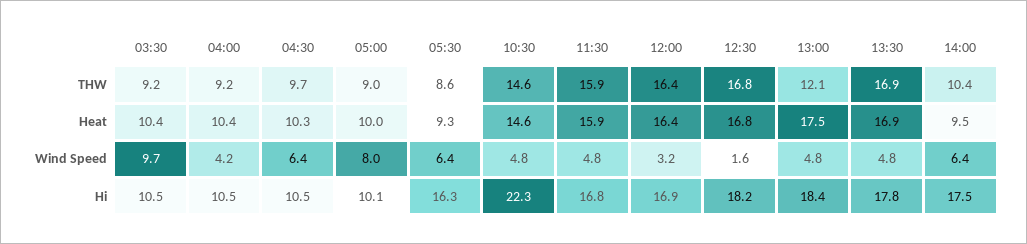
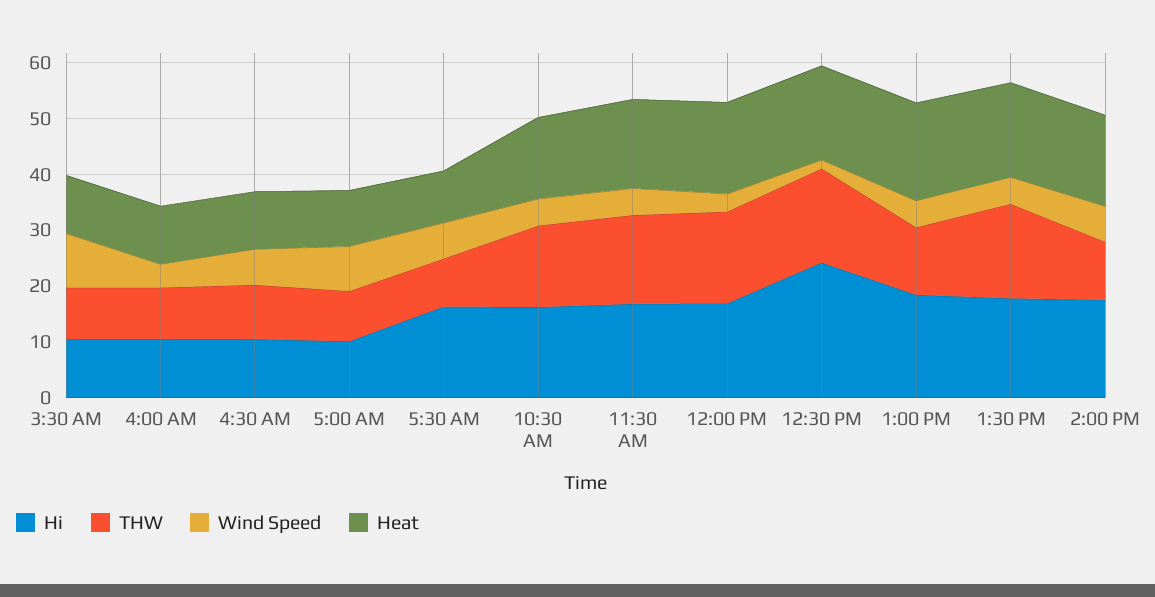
Heat, 14:00: 9.5 -> 16
Hi, 10:30: 22.3 -> 16
Hi, 12:30: 18.2 -> 24

